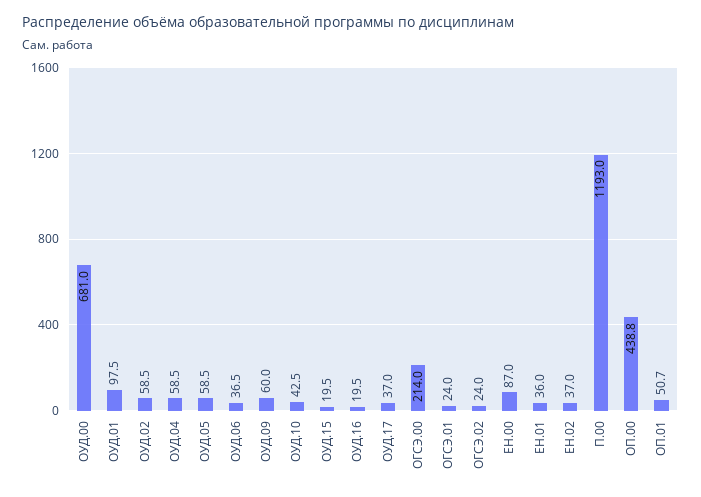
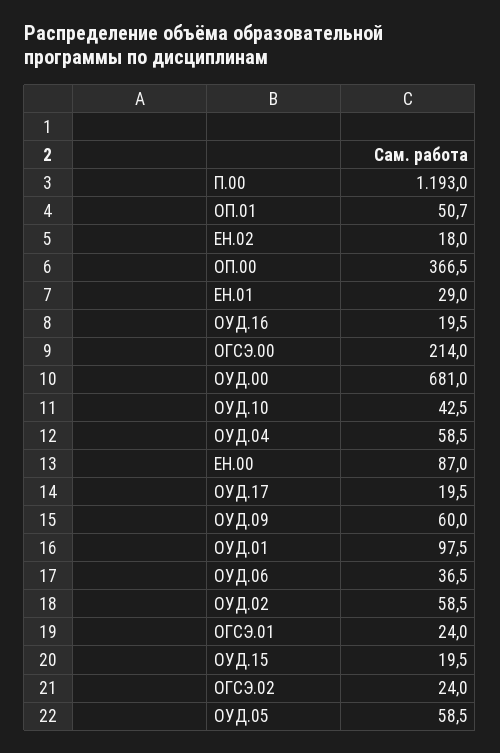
ОУД.17: 37 -> 19.5
ЕН.01: 36 -> 29
ЕН.02: 37 -> 18
ОП.00: 438.8 -> 366.5

